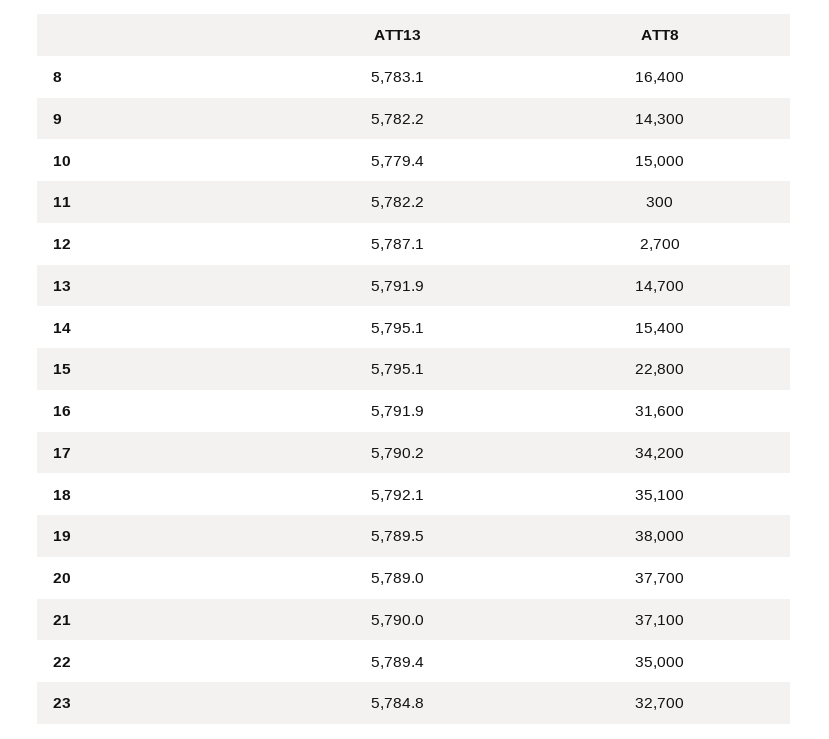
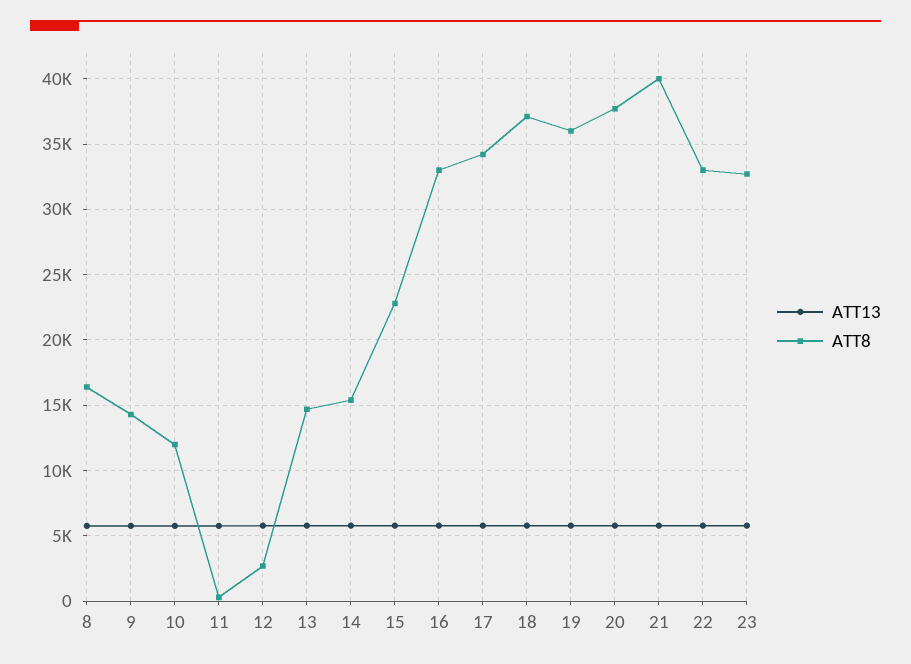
ATT8, 10: 15000 -> 12000
ATT8, 16: 31600 -> 33000
ATT8, 18: 35100 -> 37000
ATT8, 19: 38000 -> 36000
ATT8, 21: 37100 -> 40000
ATT8, 22: 35000 -> 33000

